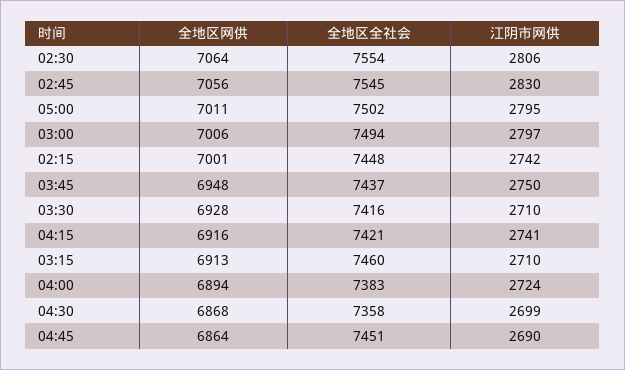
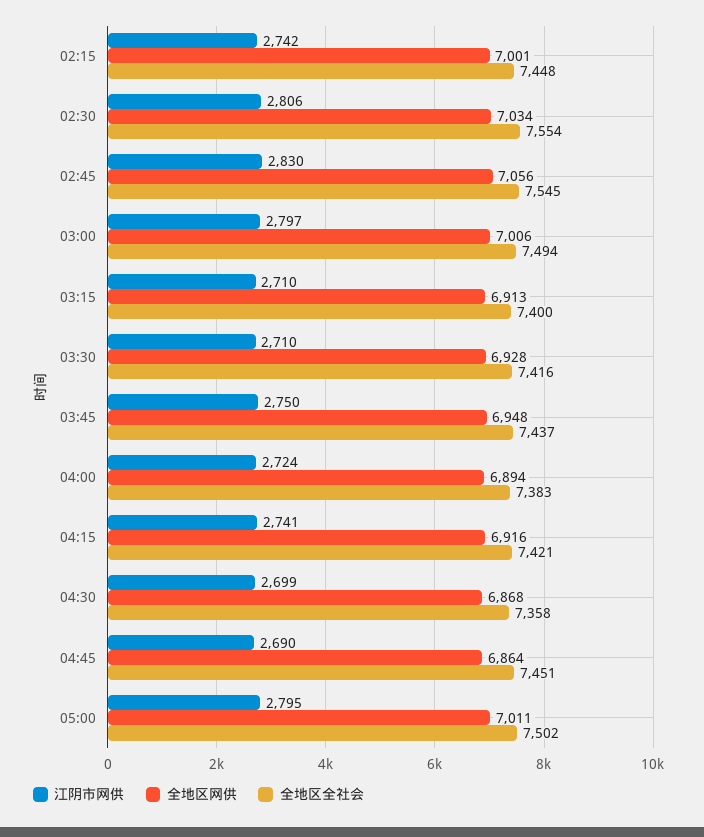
全地区网供, 02:30: 7064 -> 7034
全地区全社会, 03:15: 7460 -> 7400

